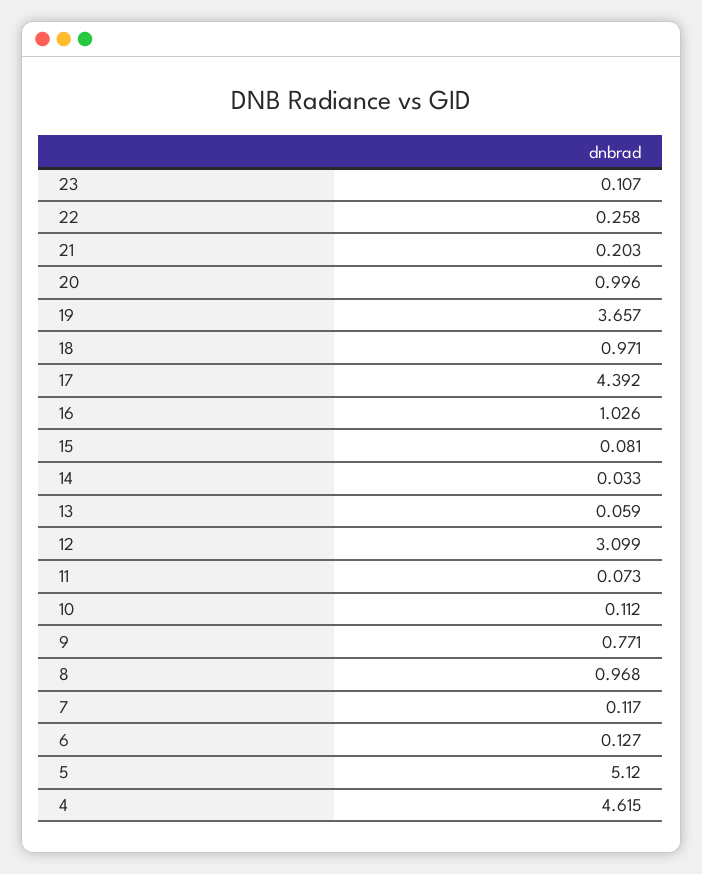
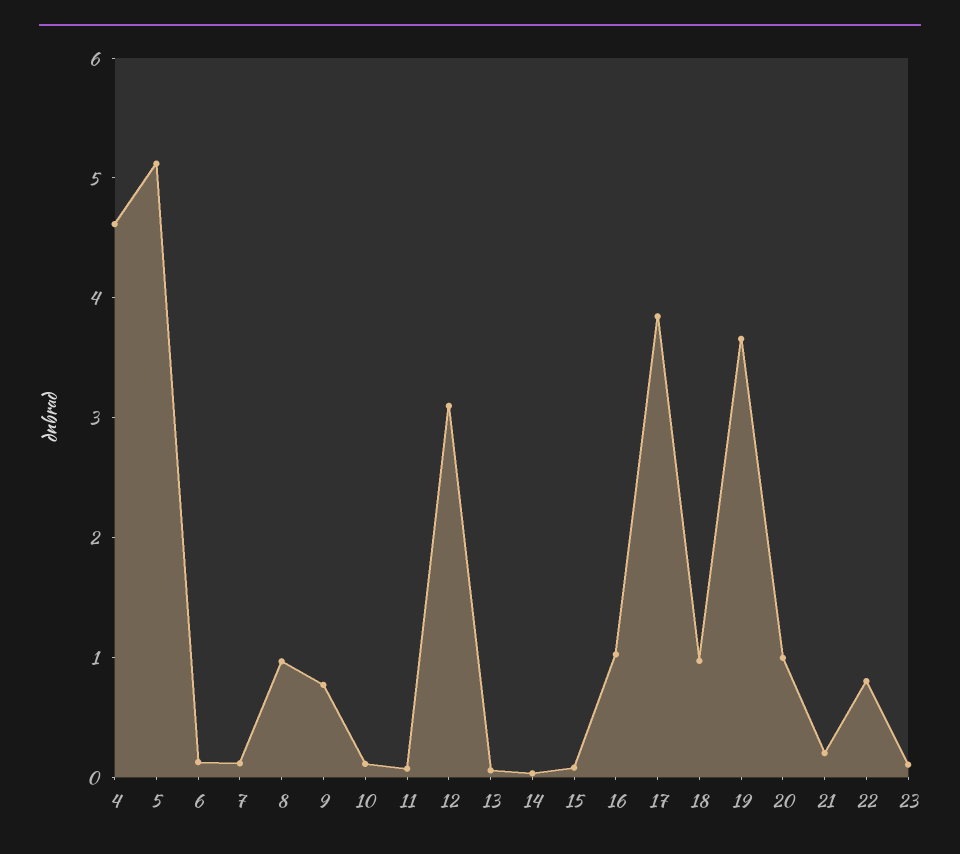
22: 0.258 -> 0.8
17: 4.392 -> 3.8

